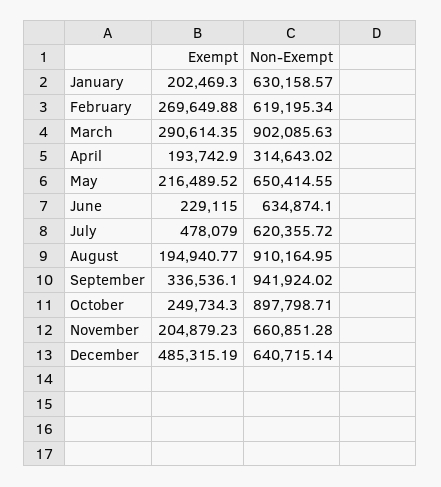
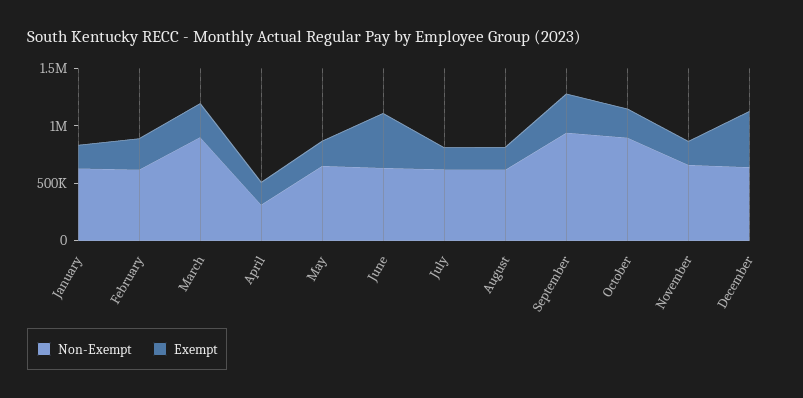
Exempt, June: 229115 -> 500000
Exempt, July: 478079 -> 200000
Non-Exempt, August: 910164.95 -> 600000

